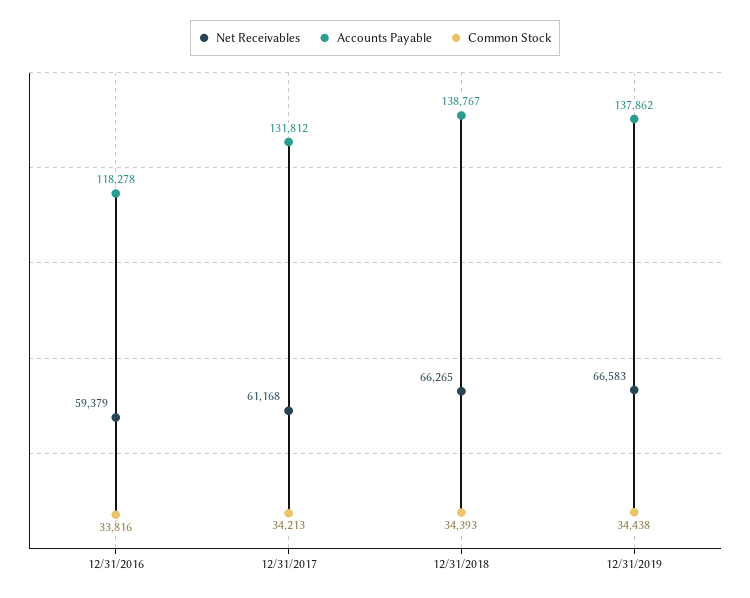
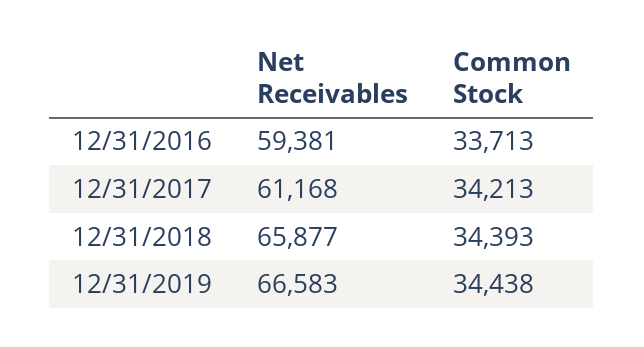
Net Receivables, 12/31/2016: 59379 -> 59381
Accounts Payable, 12/31/2016: 118278 -> none
Common Stock, 12/31/2016: 33816 -> 33713
Accounts Payable, 12/31/2017: 131812 -> none
Net Receivables, 12/31/2018: 66265 -> 65877
Accounts Payable, 12/31/2018: 138767 -> none
Accounts Payable, 12/31/2019: 137862 -> none

